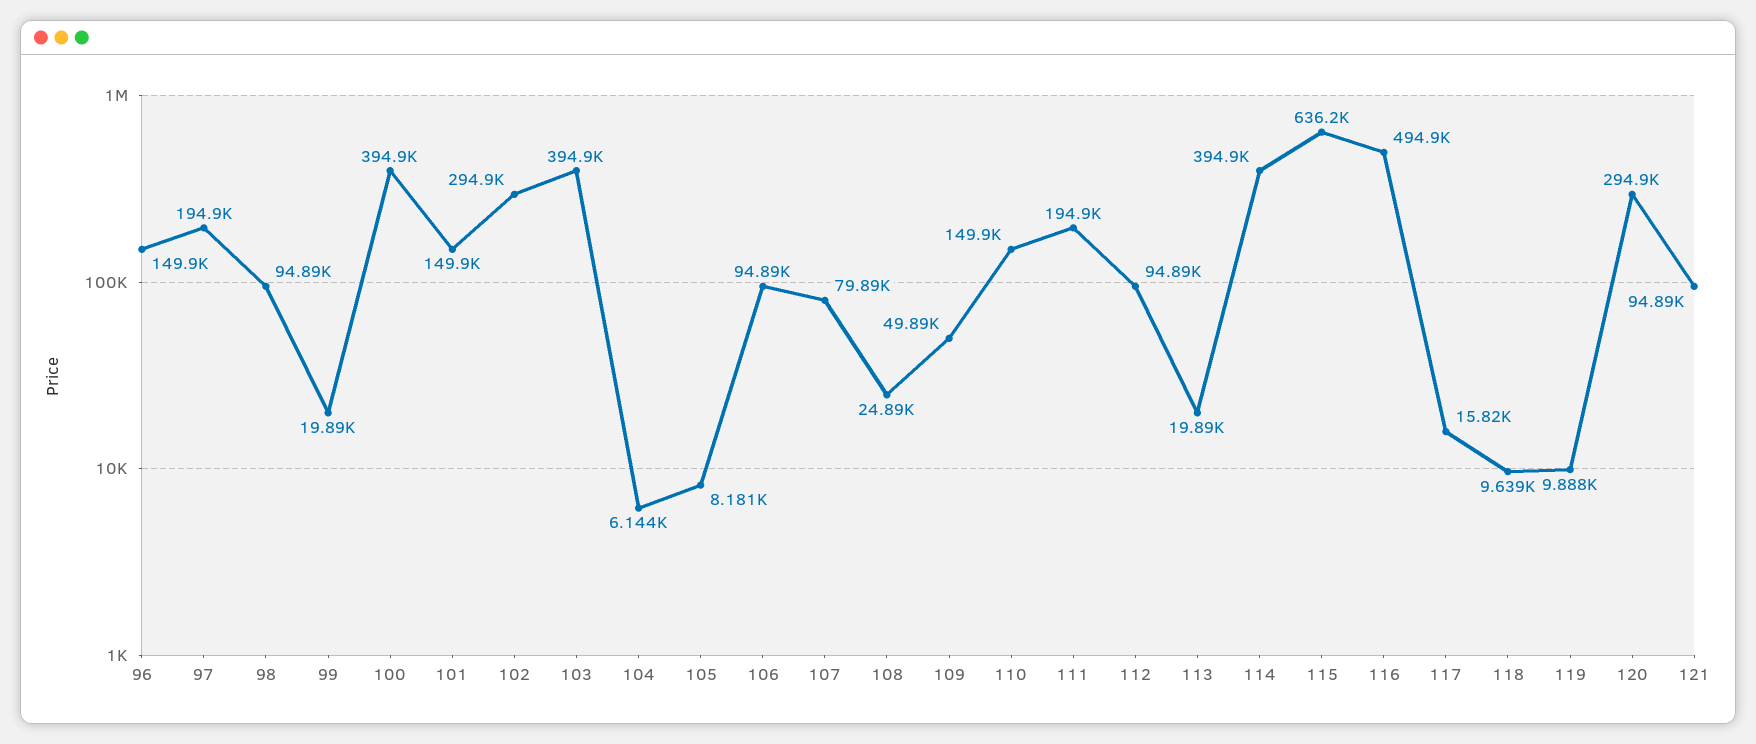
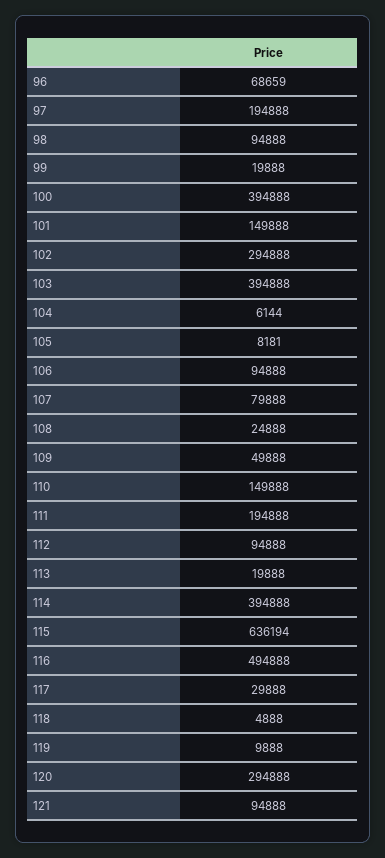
96: 149900 -> 68659
117: 15820 -> 29888
118: 9639 -> 4888

